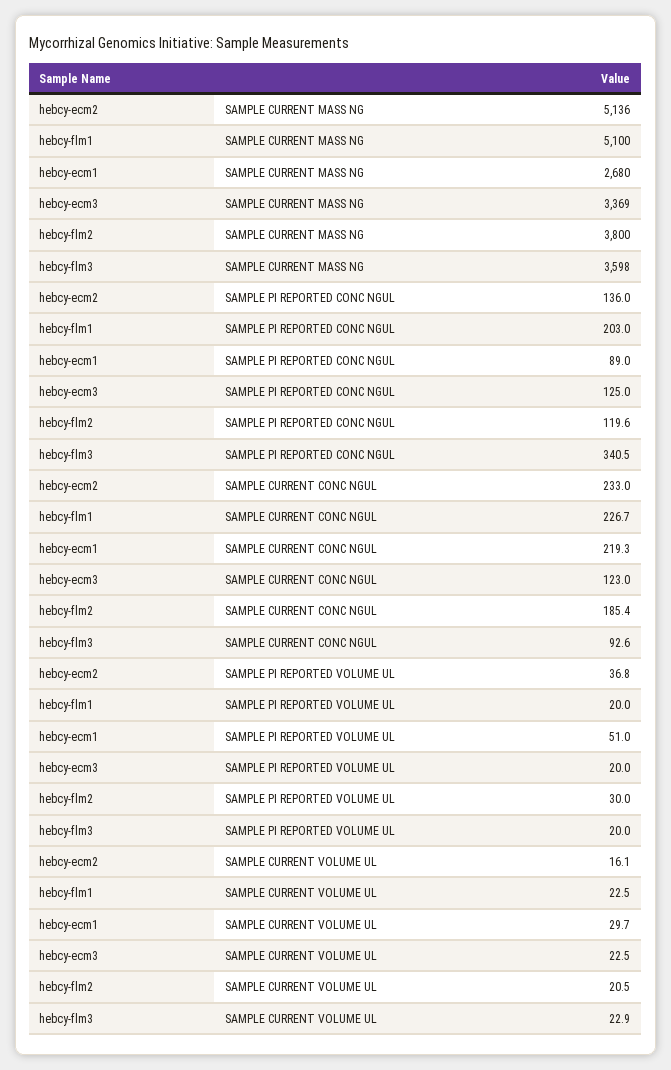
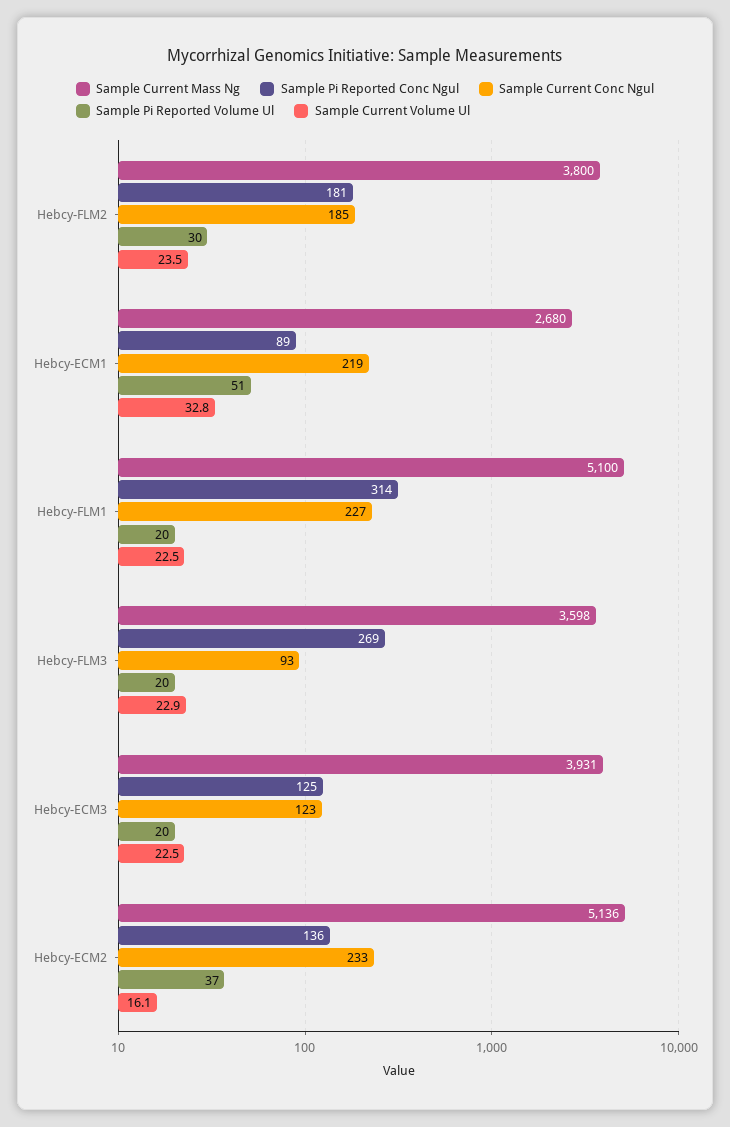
SAMPLE CURRENT MASS NG, hebcy-ecm3: 3369 -> 3931
SAMPLE PI REPORTED CONC NGUL, hebcy-flm1: 203 -> 314
SAMPLE PI REPORTED CONC NGUL, hebcy-flm2: 119.6 -> 181
SAMPLE PI REPORTED CONC NGUL, hebcy-flm3: 340.5 -> 269
SAMPLE CURRENT VOLUME UL, hebcy-ecm1: 29.7 -> 32.8
SAMPLE CURRENT VOLUME UL, hebcy-flm2: 20.5 -> 23.5

